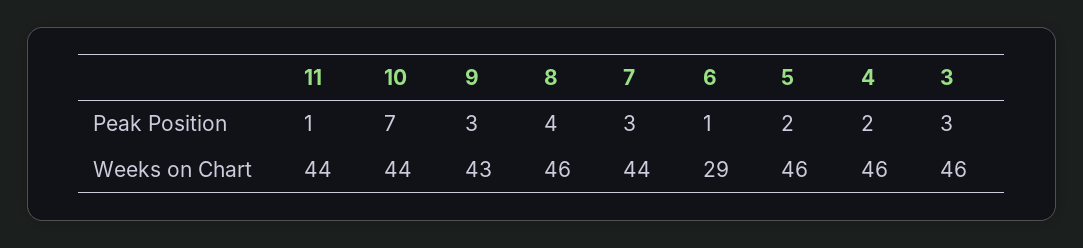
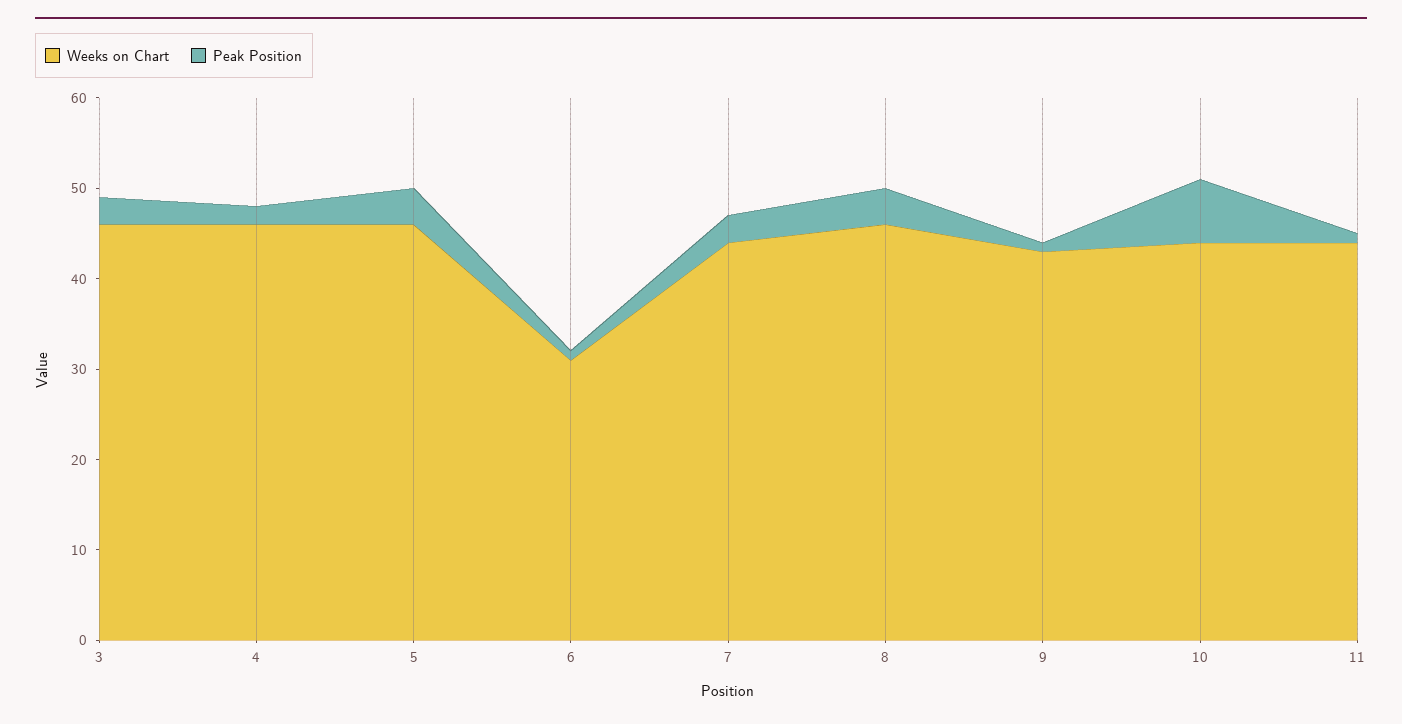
Peak Position, 9: 3 -> 1
Peak Position, 5: 2 -> 4
Weeks on Chart, 6: 29 -> 31

